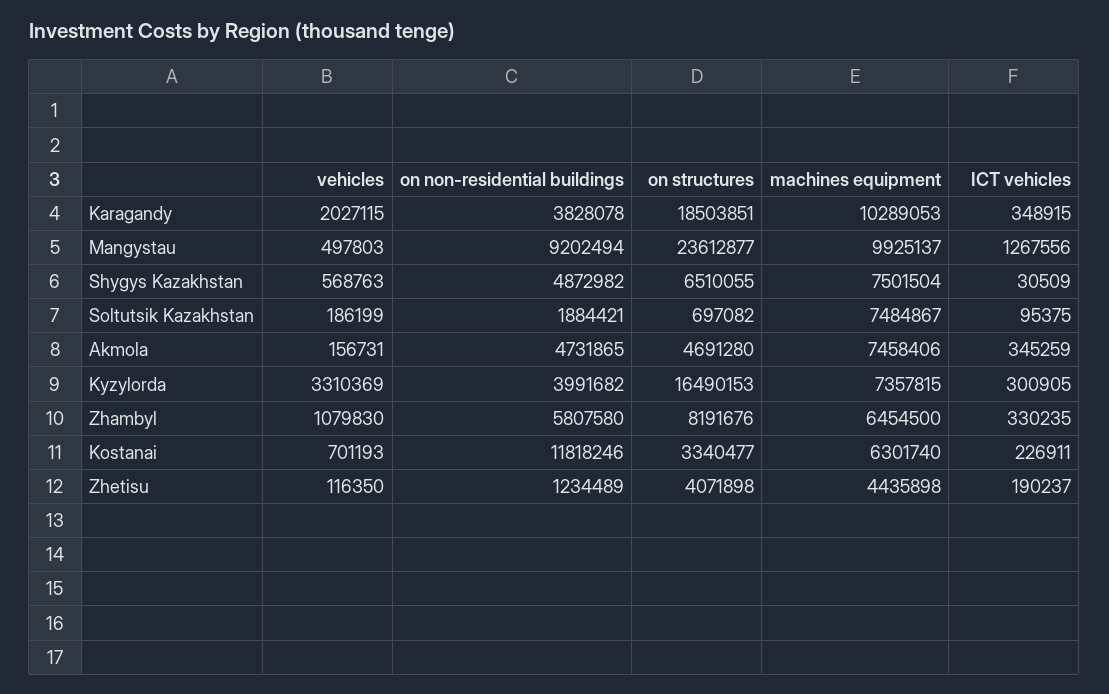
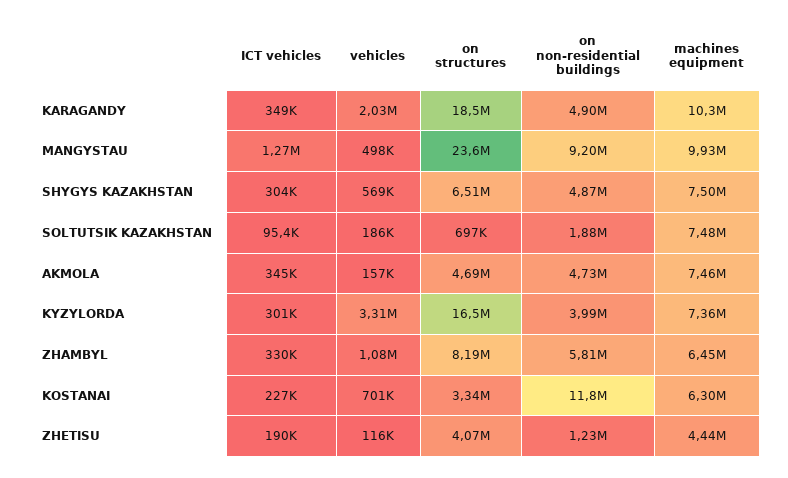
on non-residential buildings, Karagandy: 3828078 -> 4900000
ICT vehicles, Shygys Kazakhstan: 30509 -> 304000

